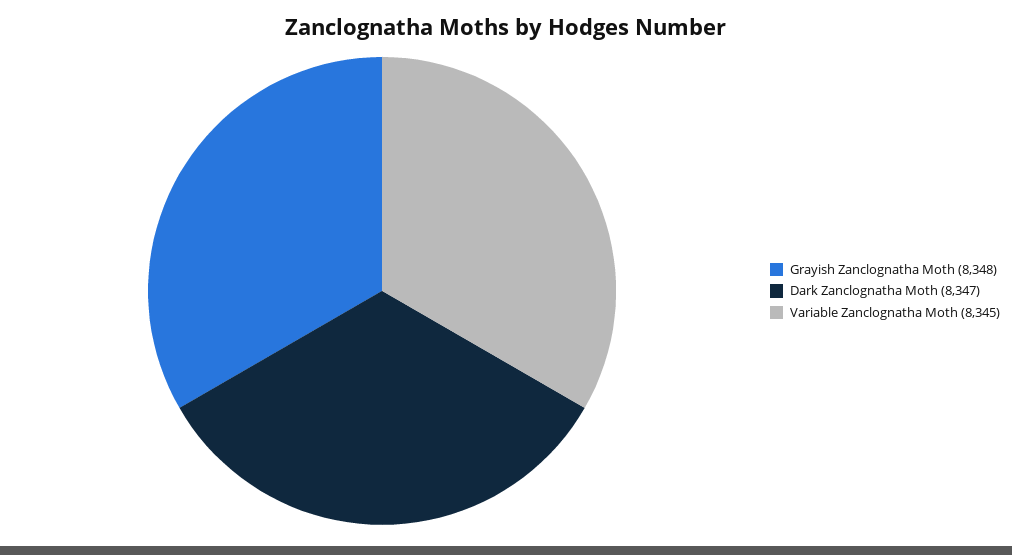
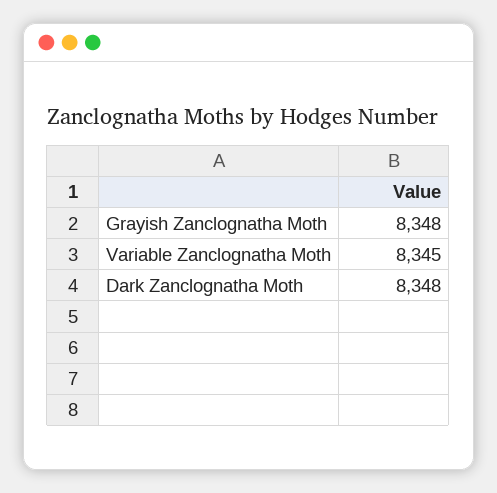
Dark Zanclognatha Moth: 8347 -> 8348

